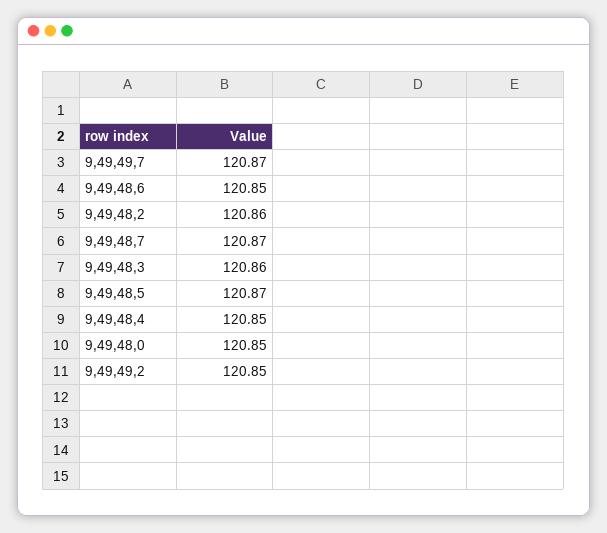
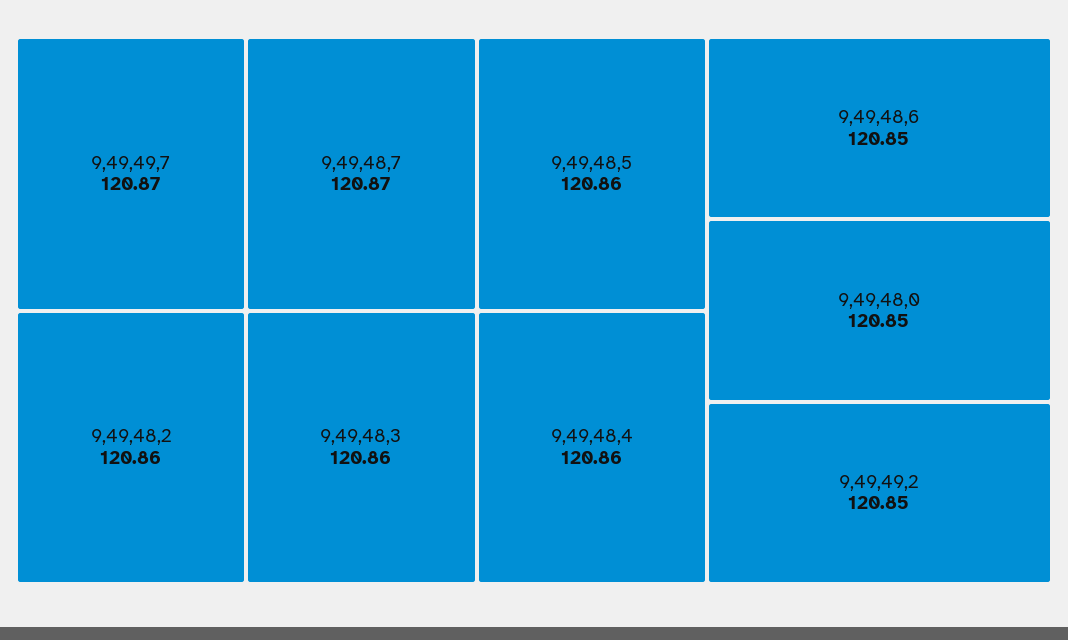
9,49,48,5: 120.87 -> 120.86
9,49,48,4: 120.85 -> 120.86

